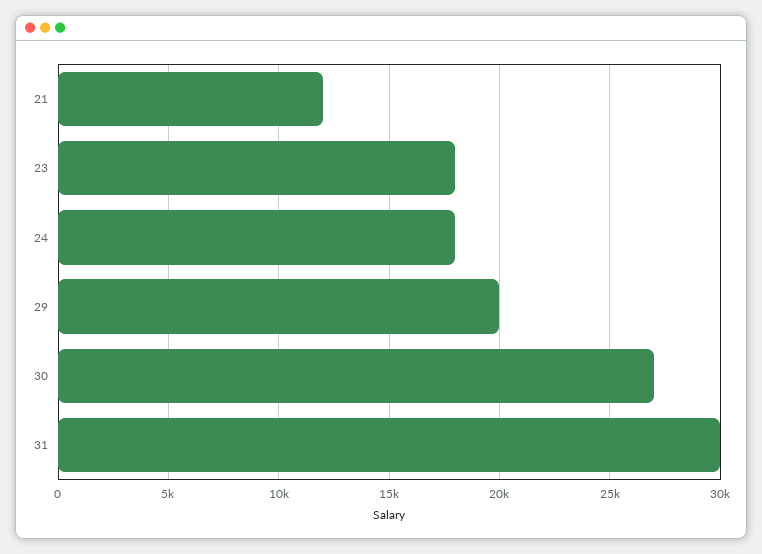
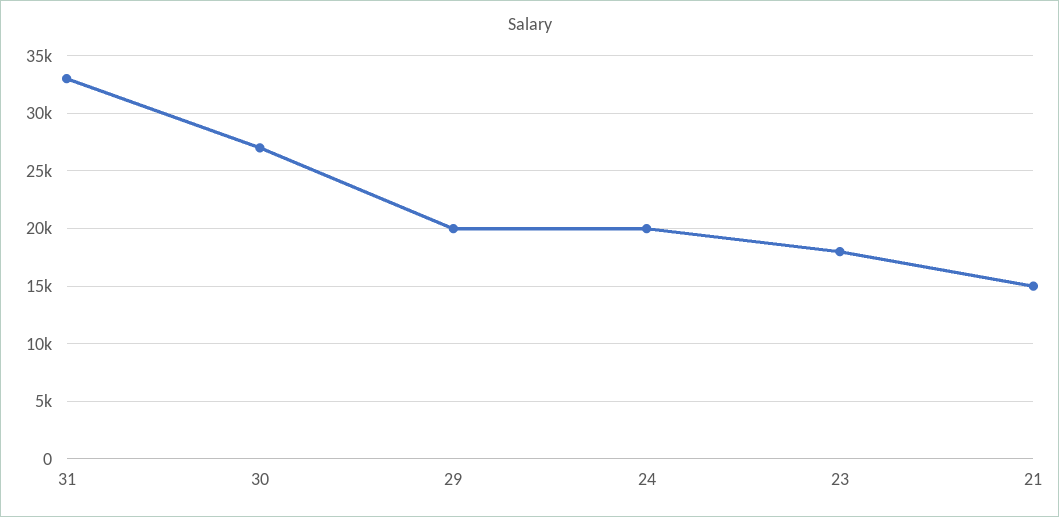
21: 12000 -> 15000
24: 18000 -> 20000
31: 30000 -> 33000

